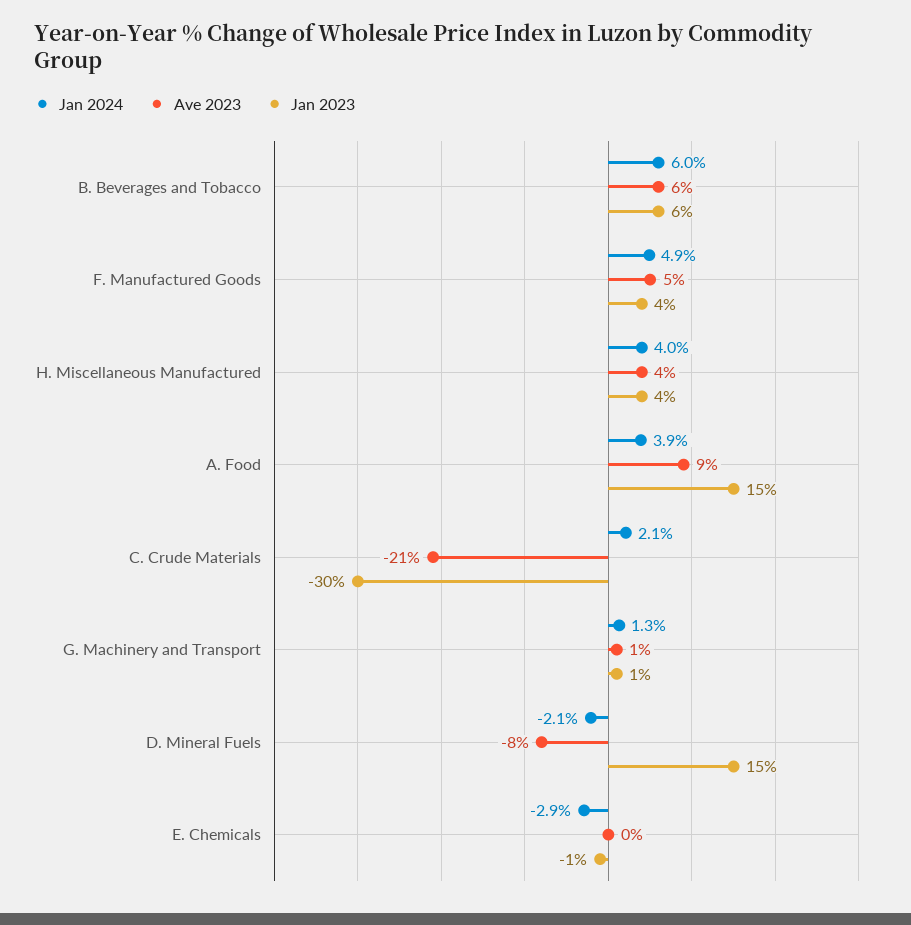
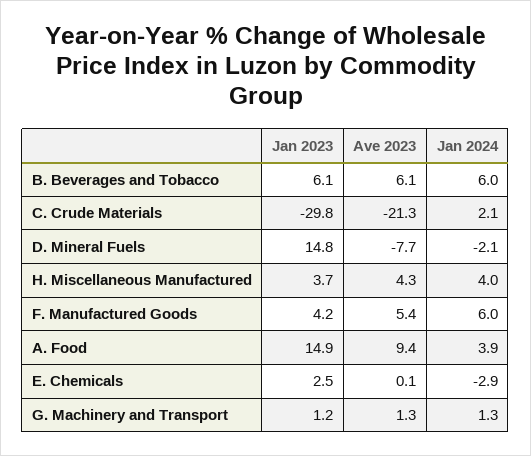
Jan 2024, F. Manufactured Goods: 4.9 -> 6
Jan 2023, E. Chemicals: -1 -> 2.5

